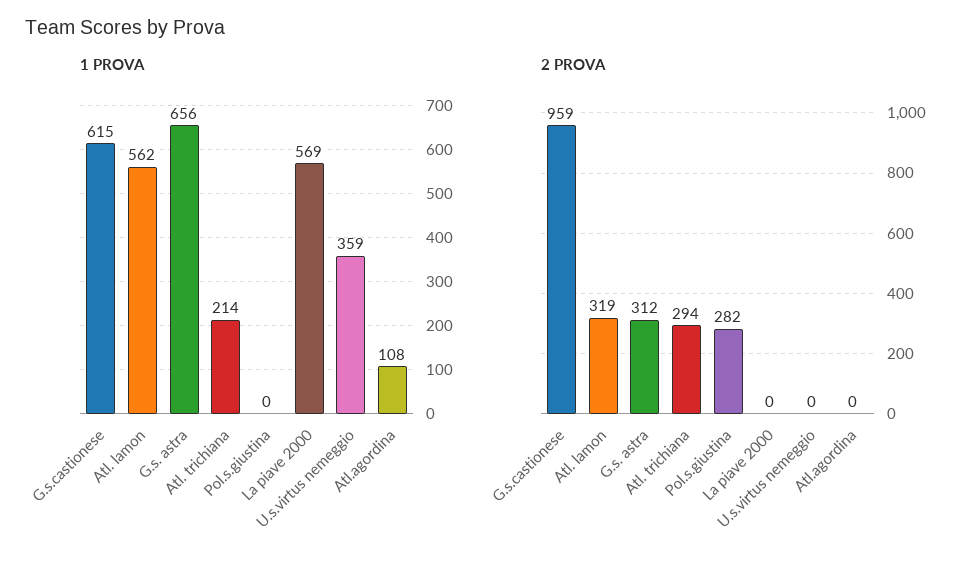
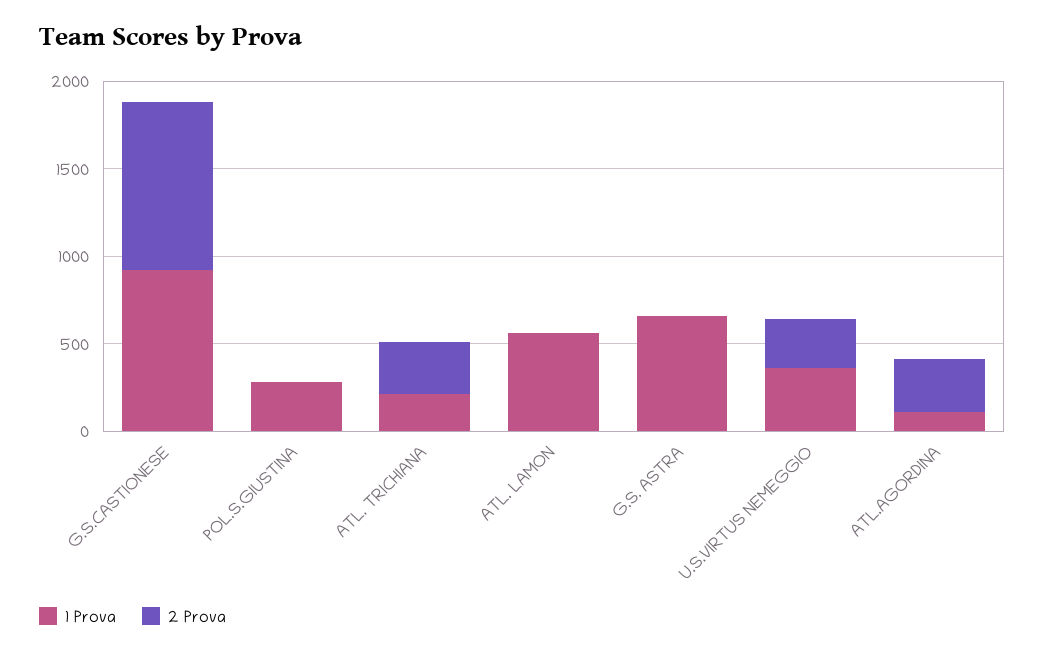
1 PROVA, G.s.castionese: 615 -> 900
1 PROVA, Pol.s.giustina: 0 -> 300
1 PROVA, La piave 2000: 569 -> none
2 PROVA, Atl. lamon: 319 -> 0
2 PROVA, G.s. astra: 312 -> 0
2 PROVA, Pol.s.giustina: 282 -> 0
2 PROVA, La piave 2000: 0 -> none
2 PROVA, U.s.virtus nemeggio: 0 -> 300
2 PROVA, Atl.agordina: 0 -> 300

